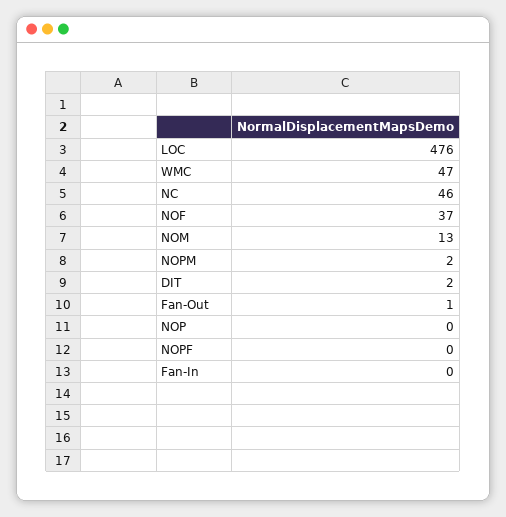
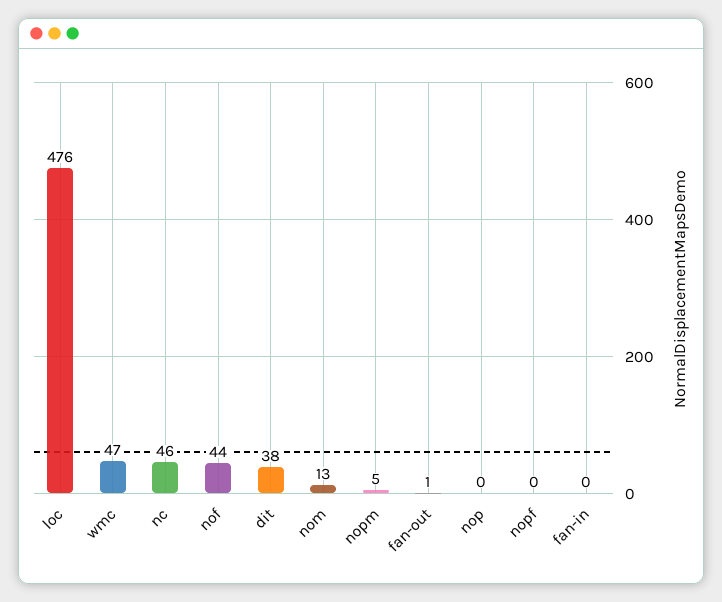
NOF: 37 -> 44
NOPM: 2 -> 5
DIT: 2 -> 38

